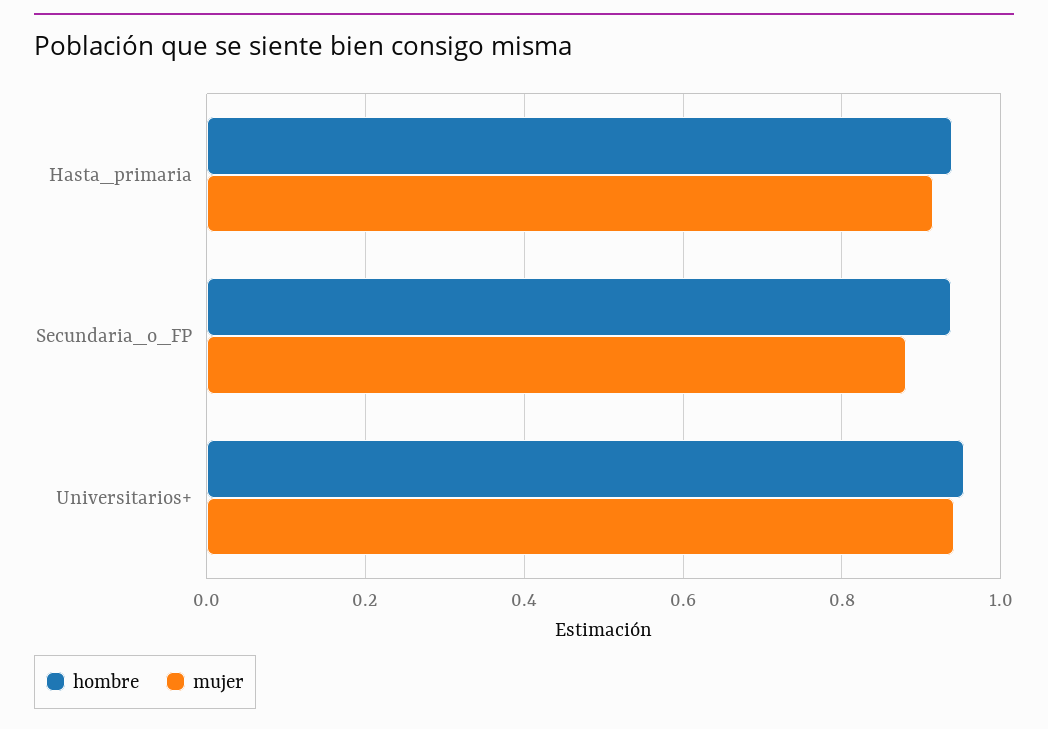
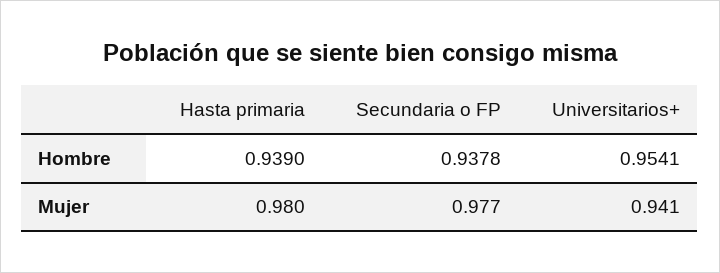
mujer, Hasta_primaria: 0.92 -> 0.98
mujer, Secundaria_o_FP: 0.88 -> 0.977

